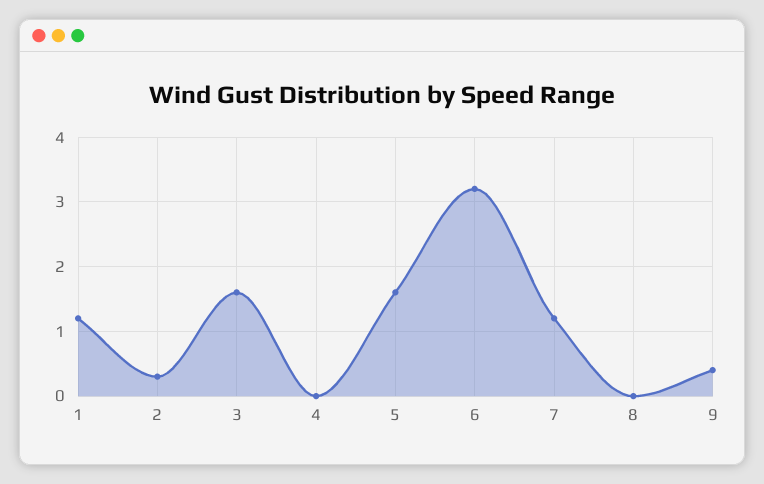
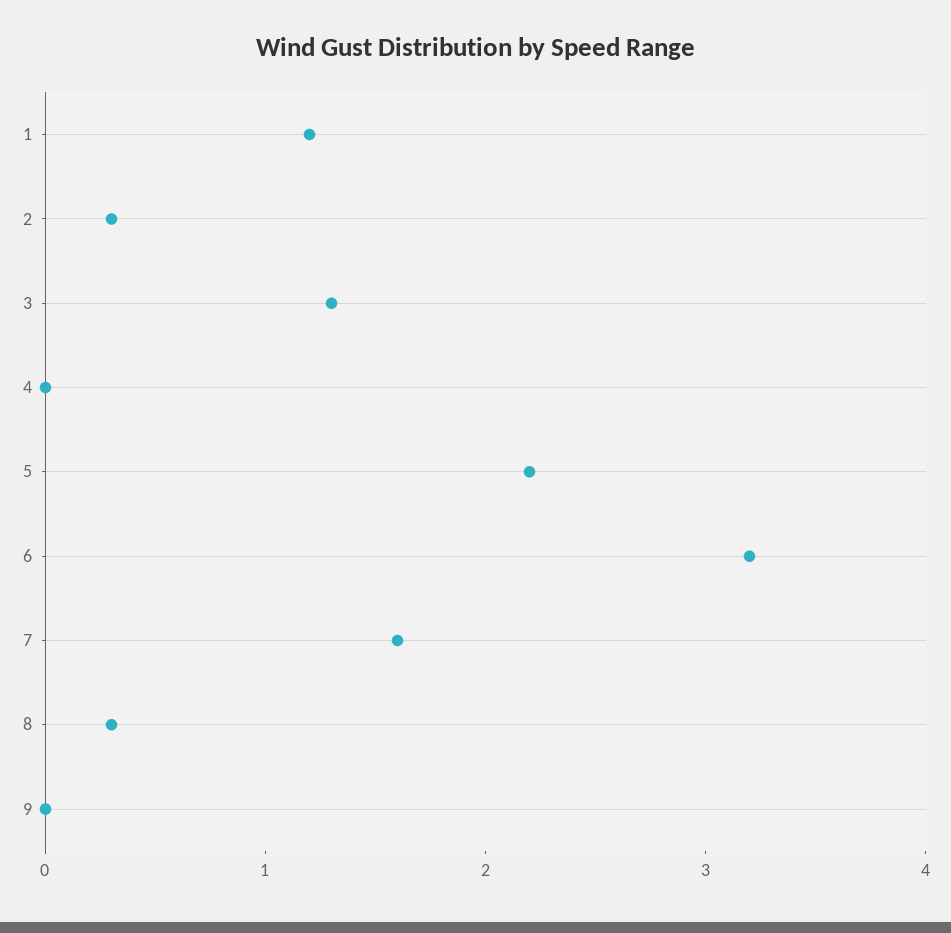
3: 1.6 -> 1.3
5: 1.6 -> 2.2
7: 1.2 -> 1.6
8: 0 -> 0.3
9: 0.4 -> 0

